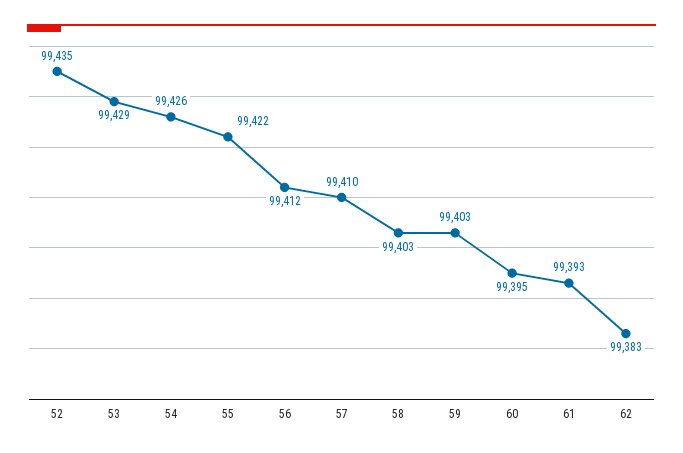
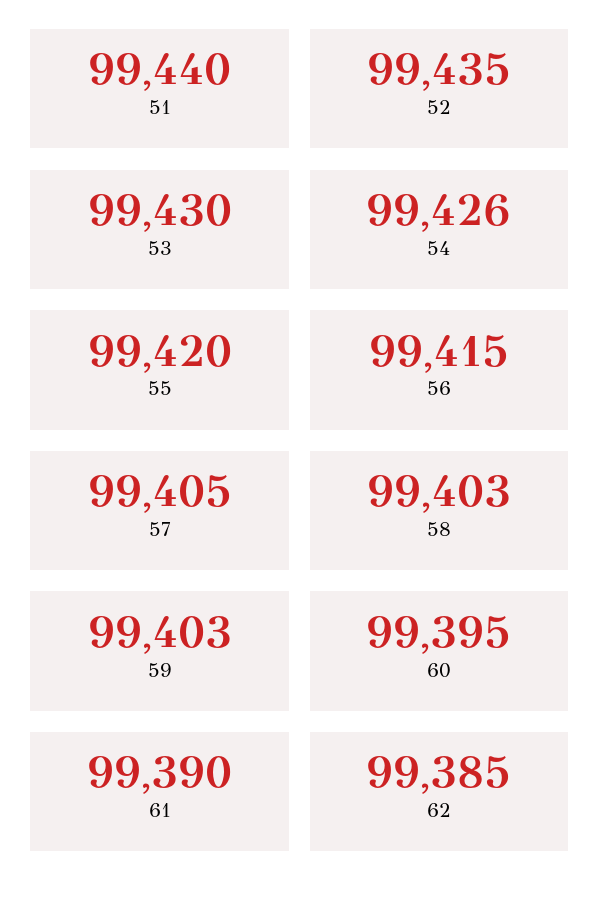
53: 99429 -> 99430
55: 99422 -> 99420
56: 99412 -> 99415
57: 99410 -> 99405
61: 99393 -> 99390
62: 99383 -> 99385
51: none -> 99440

